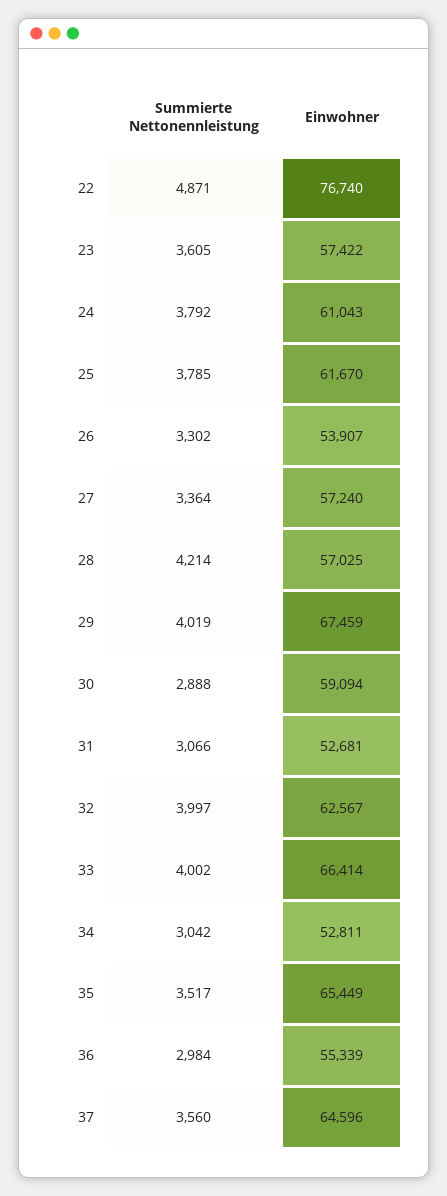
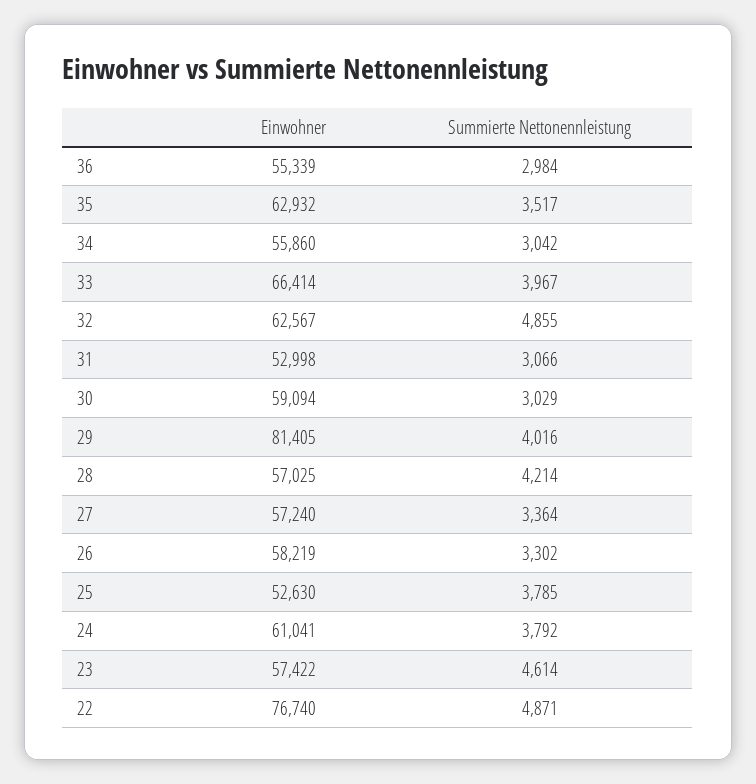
Summierte Nettonennleistung, 23: 3605 -> 4614
Einwohner, 24: 61043 -> 61041
Einwohner, 25: 61670 -> 52630
Einwohner, 26: 53907 -> 58219
Summierte Nettonennleistung, 29: 4019 -> 4016
Einwohner, 29: 67459 -> 81405
Summierte Nettonennleistung, 30: 2888 -> 3029
Einwohner, 31: 52681 -> 52998
Summierte Nettonennleistung, 32: 3997 -> 4855
Summierte Nettonennleistung, 33: 4002 -> 3967
Einwohner, 34: 52811 -> 55860
Einwohner, 35: 65449 -> 62932
Summierte Nettonennleistung, 37: 3560 -> none
Einwohner, 37: 64596 -> none

